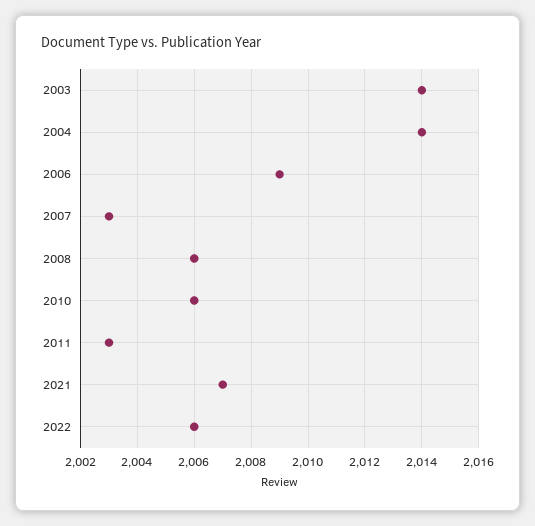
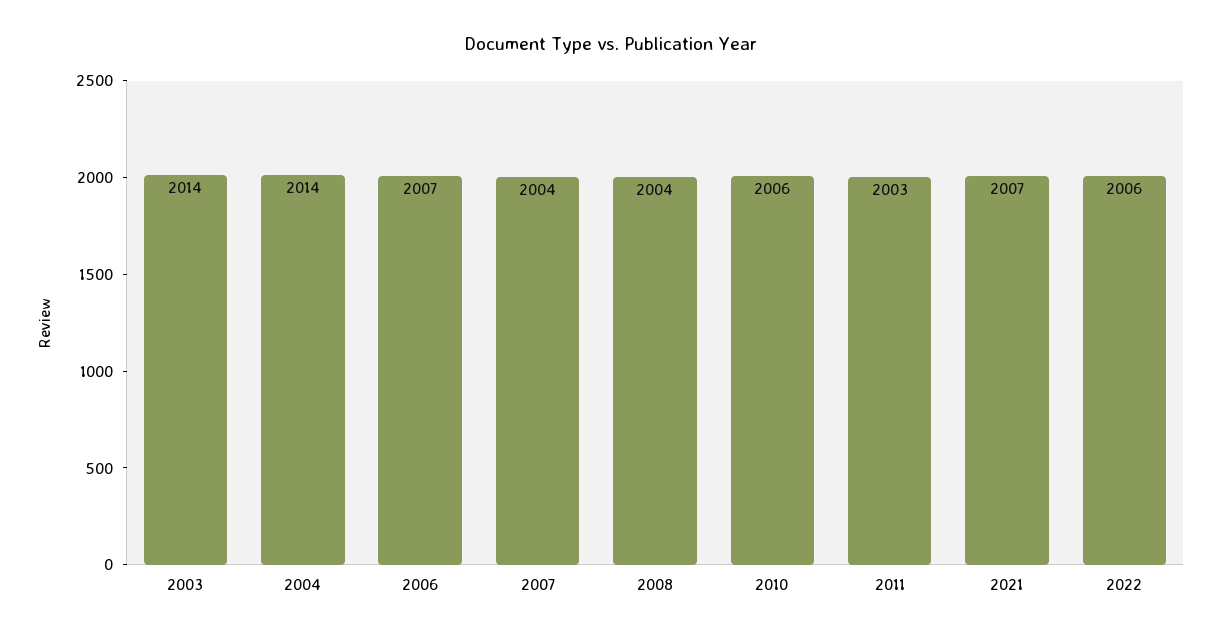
2006: 2009 -> 2007
2007: 2003 -> 2004
2008: 2006 -> 2004

